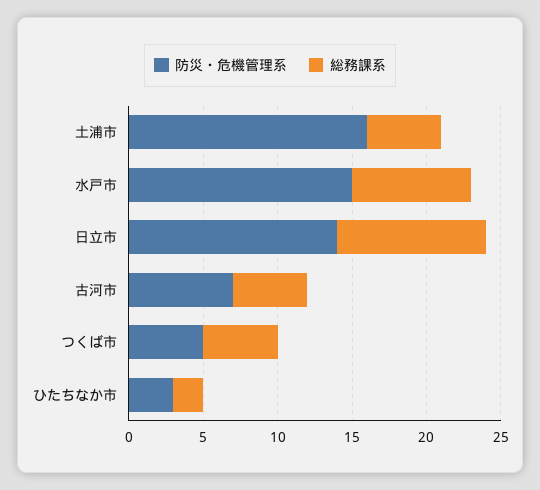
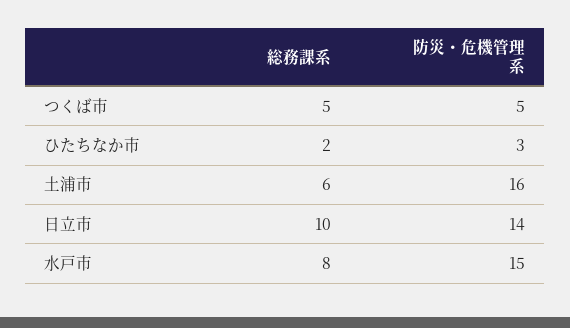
総務課系, 土浦市: 5 -> 6
防災・危機管理系, 古河市: 7 -> none
総務課系, 古河市: 5 -> none

